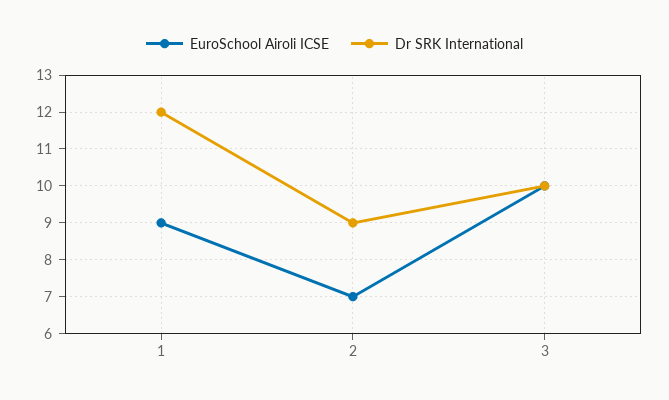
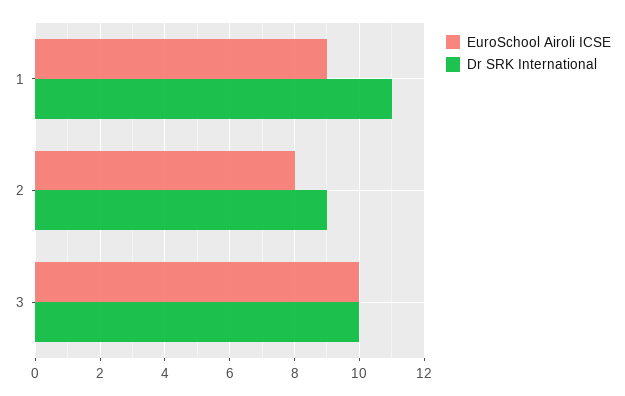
Dr SRK International, 1: 12 -> 11
EuroSchool Airoli ICSE, 2: 7 -> 8

